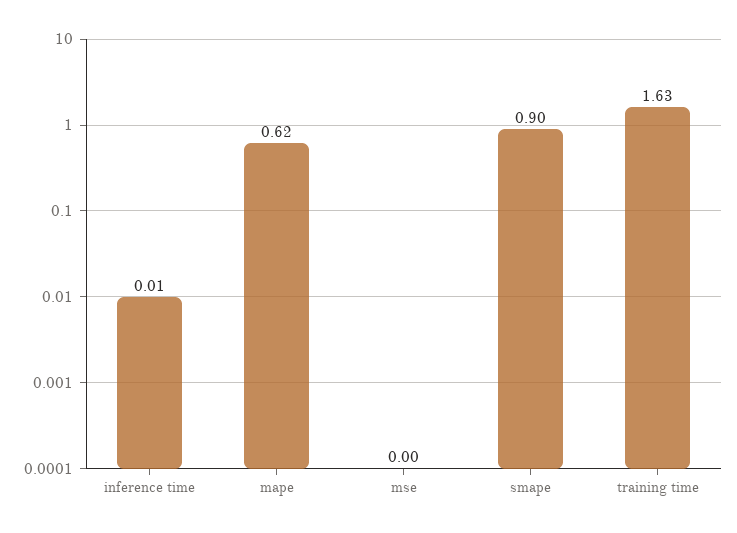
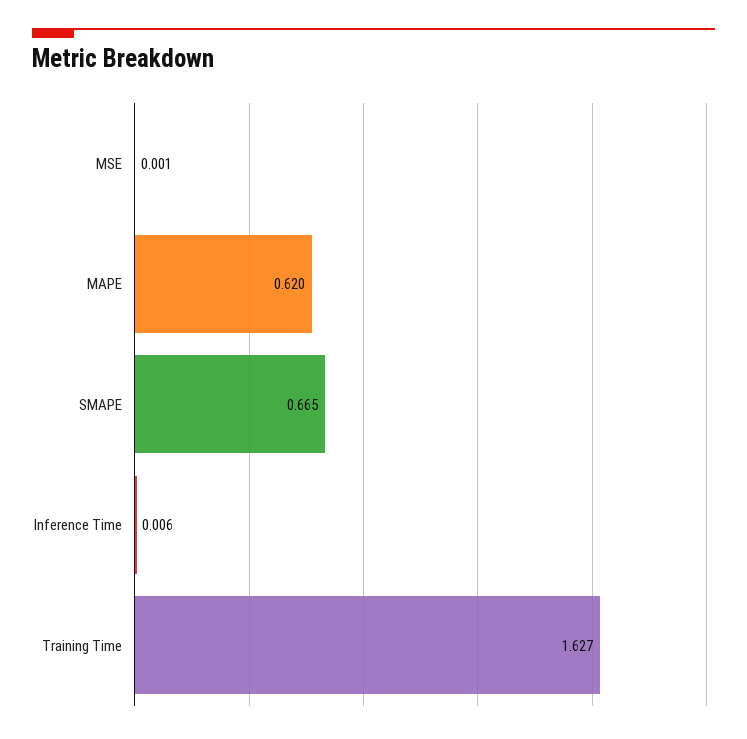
smape: 0.9 -> 0.665

